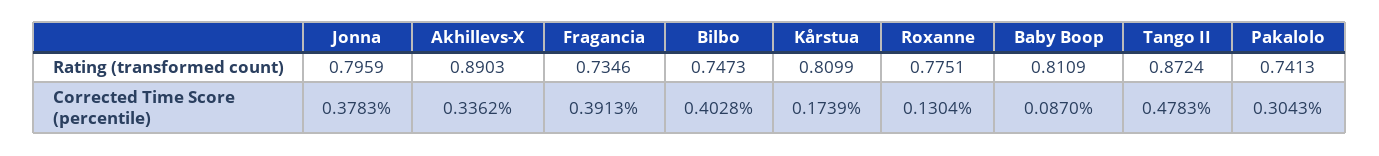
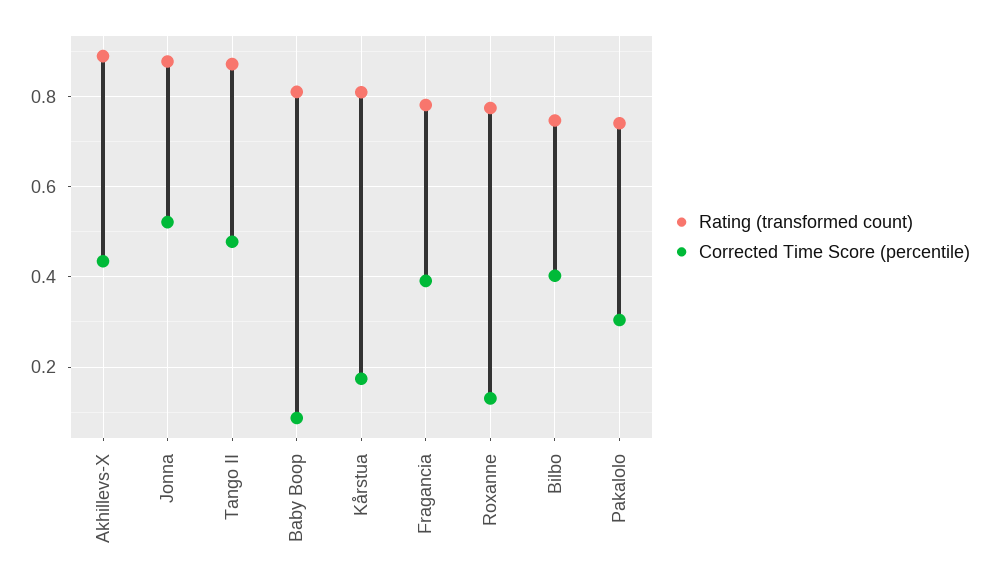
Rating (transformed count), Jonna: 0.7959 -> 0.88
Rating (transformed count), Fragancia: 0.7346 -> 0.78
Corrected Time Score (percentile), Jonna: 0.3783 -> 0.52
Corrected Time Score (percentile), Akhillevs-X: 0.3362 -> 0.44

